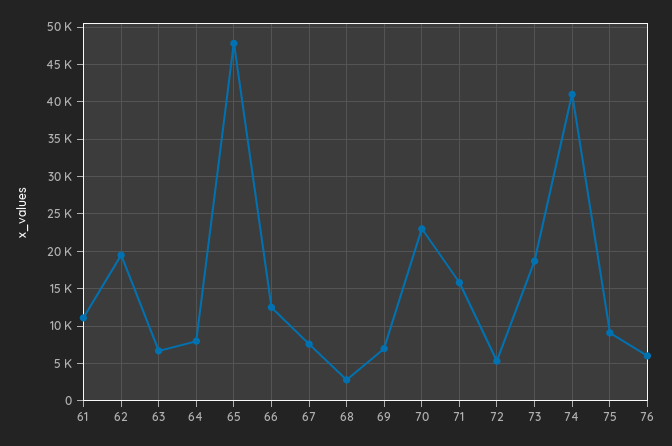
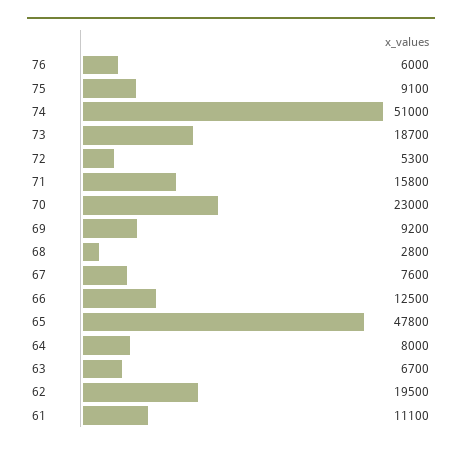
69: 7000 -> 9200
74: 41000 -> 51000

